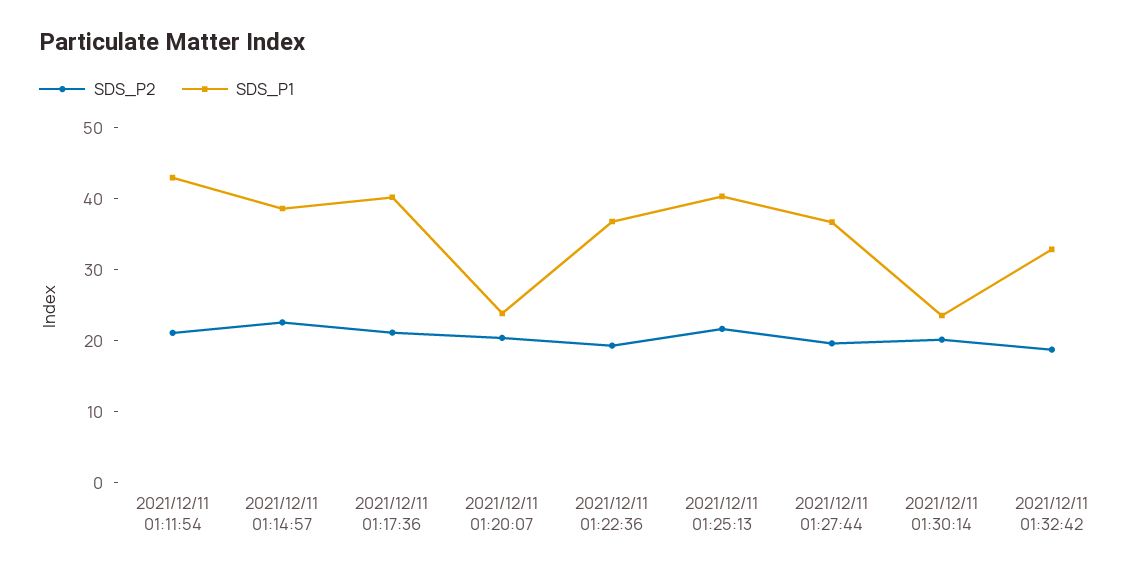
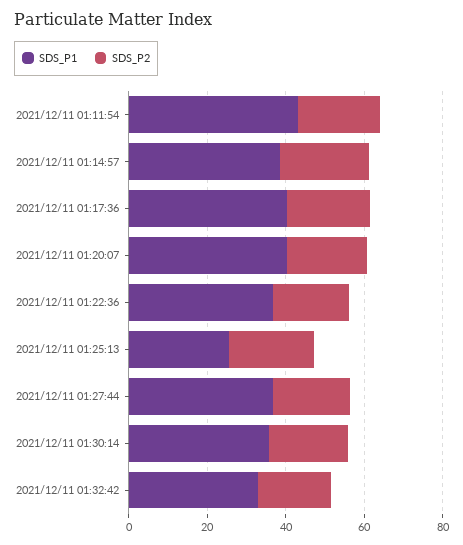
SDS_P1, 2021/12/11 01:20:07: 24 -> 40
SDS_P1, 2021/12/11 01:25:13: 40 -> 25
SDS_P1, 2021/12/11 01:30:14: 24 -> 35

